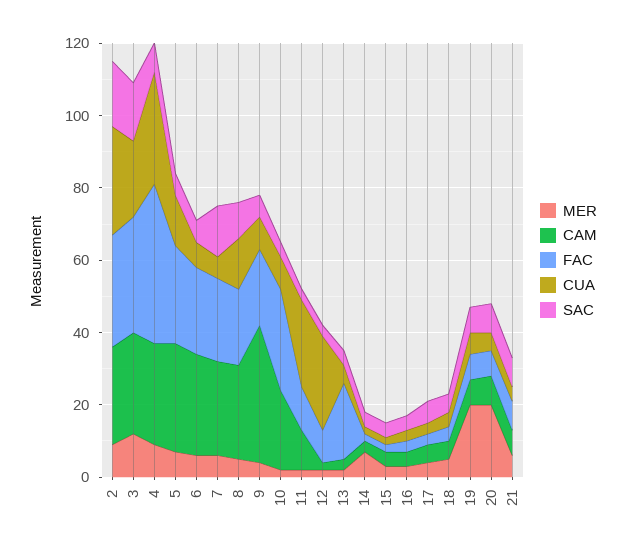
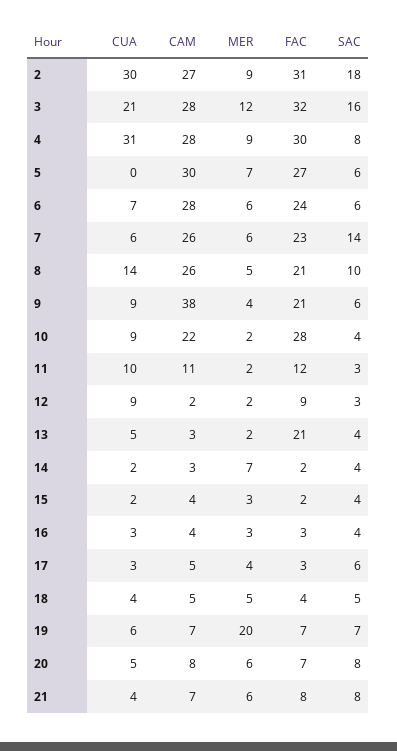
FAC, 4: 45 -> 30
CUA, 5: 15 -> 0
CUA, 11: 25 -> 10
CUA, 12: 25 -> 9
MER, 20: 20 -> 6

